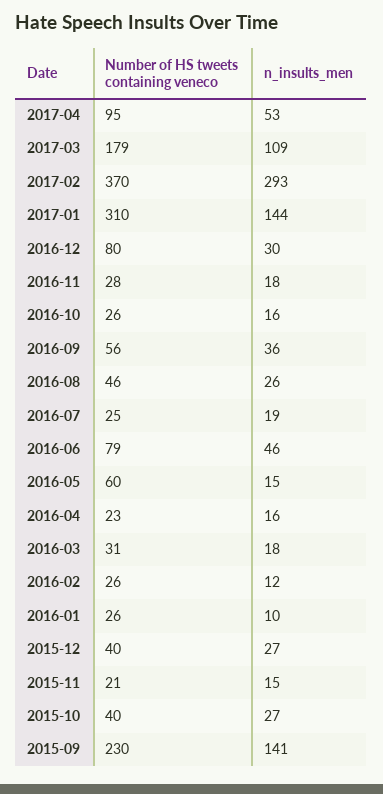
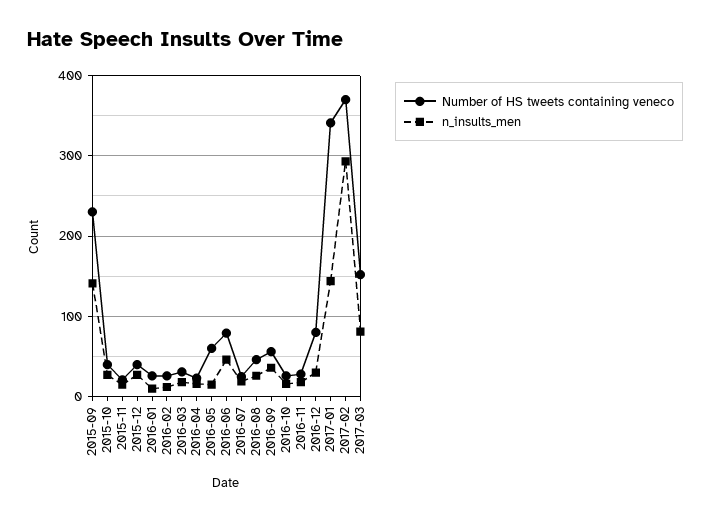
Number of HS tweets containing veneco, 2017-04: 95 -> none
n_insults_men, 2017-04: 53 -> none
Number of HS tweets containing veneco, 2017-03: 179 -> 150
n_insults_men, 2017-03: 109 -> 80
Number of HS tweets containing veneco, 2017-01: 310 -> 340

